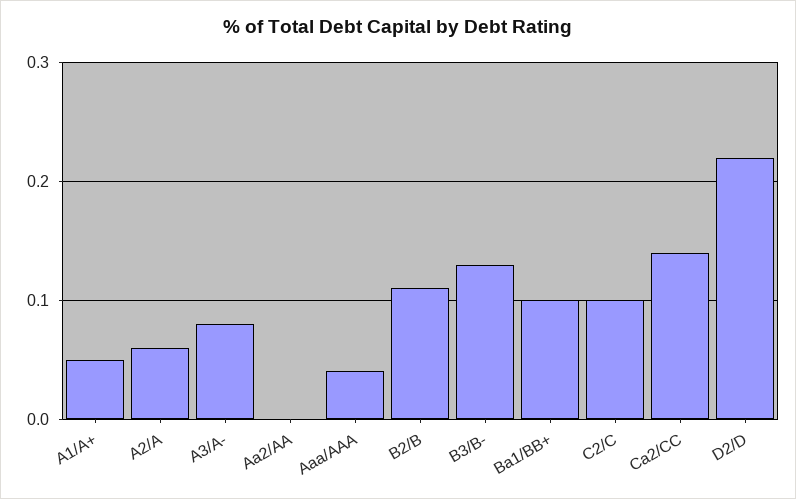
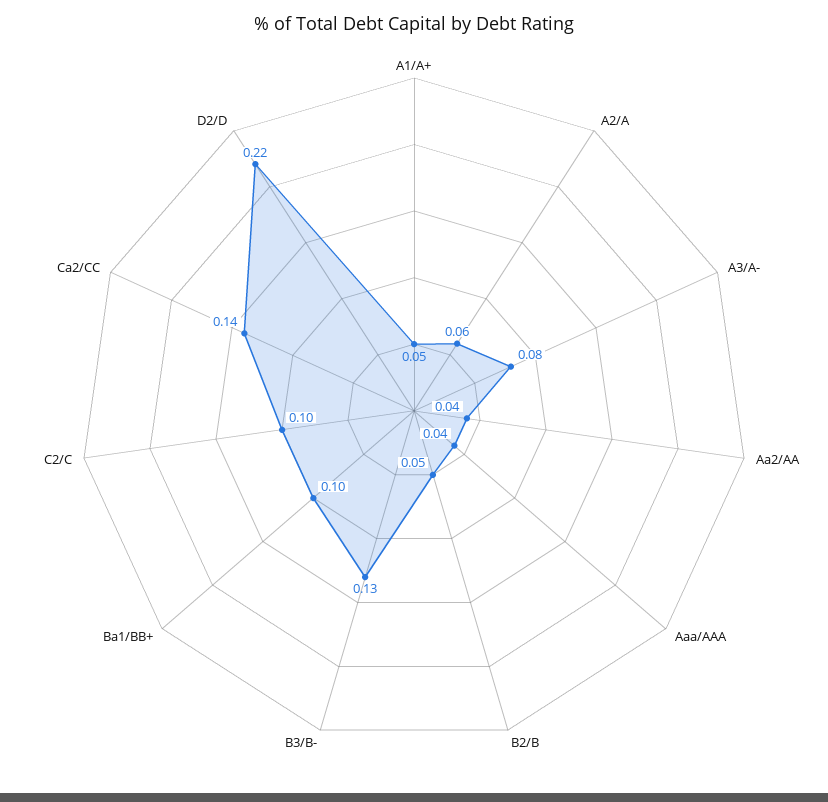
Aa2/AA: 0 -> 0.04
B2/B: 0.11 -> 0.05

